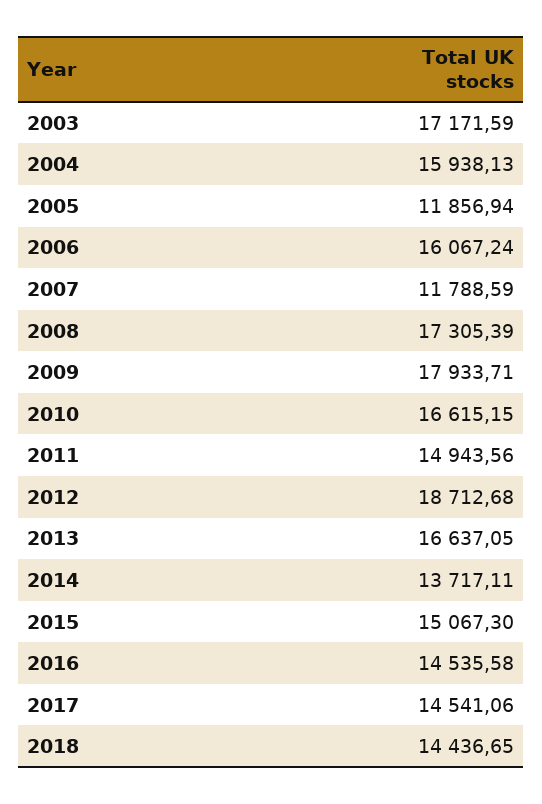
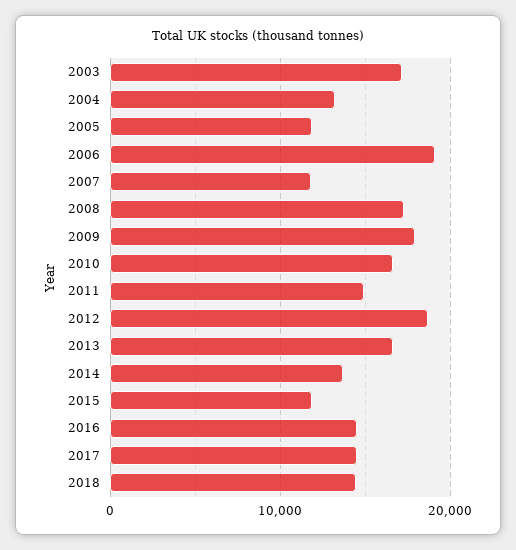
2004: 15938.13 -> 13000
2006: 16067.24 -> 19000
2015: 15067.3 -> 12000

